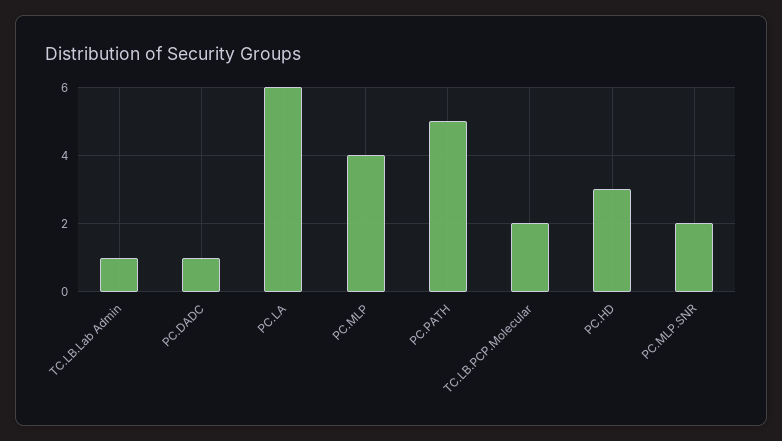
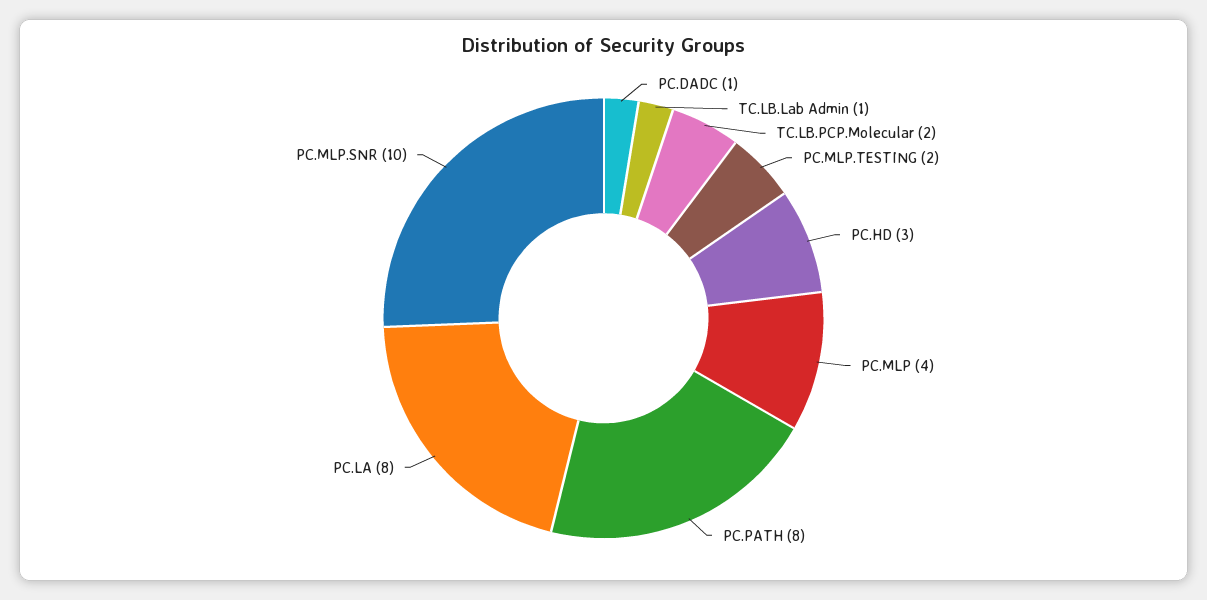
PC.LA: 6 -> 8
PC.PATH: 5 -> 8
PC.MLP.SNR: 2 -> 10
PC.MLP.TESTING: none -> 2

